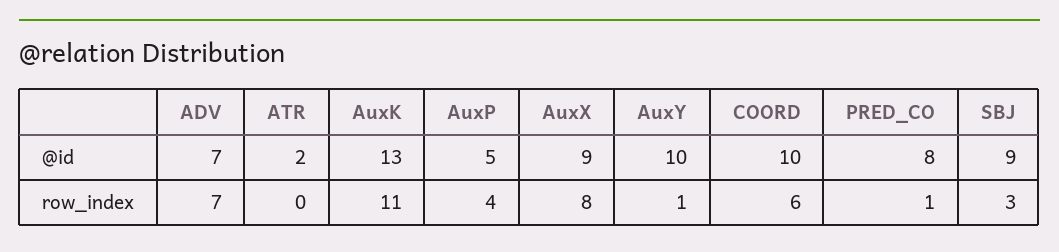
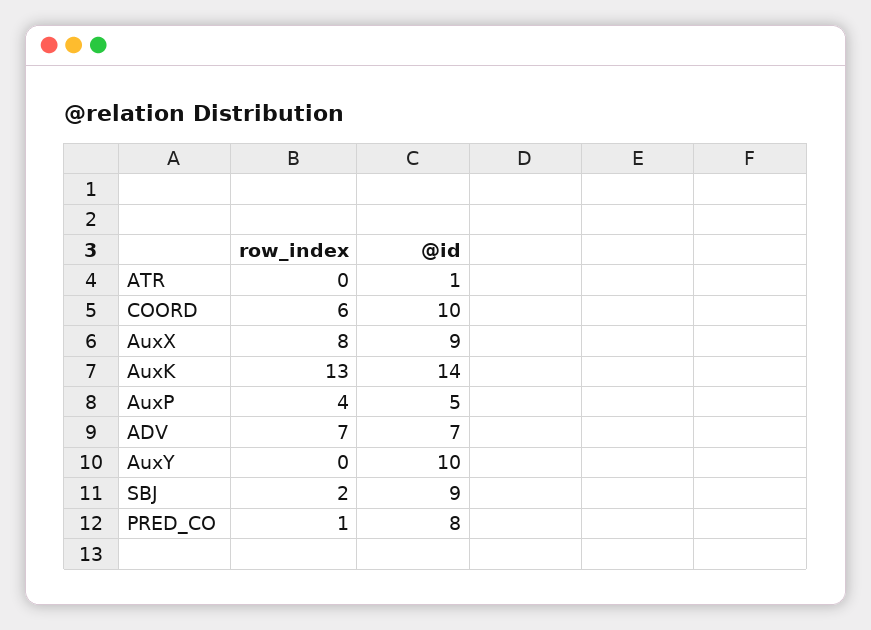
ATR, @id: 2 -> 1
AuxK, @id: 13 -> 14
AuxK, row_index: 11 -> 13
AuxY, row_index: 1 -> 0
SBJ, row_index: 3 -> 2

